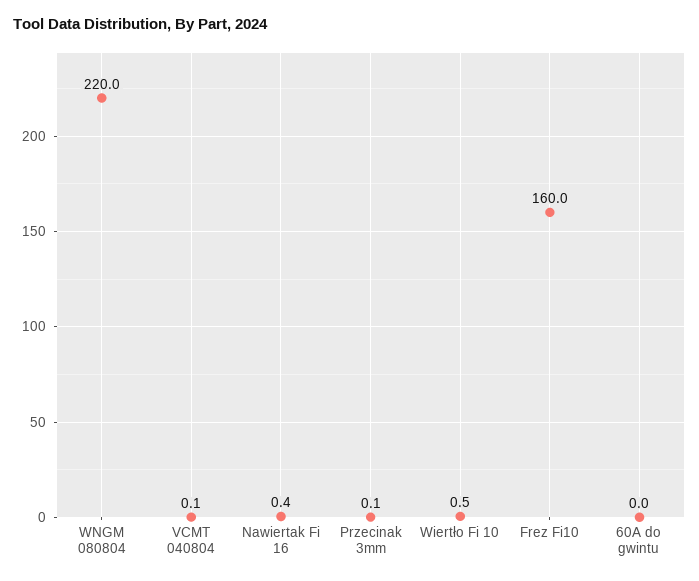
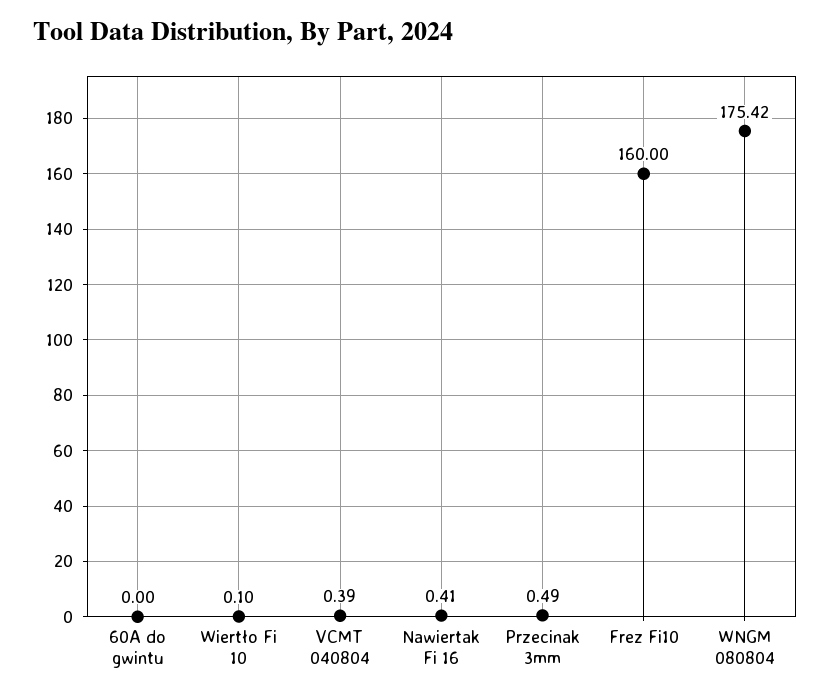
WNGM 080804: 220 -> 175.42
VCMT 040804: 0.1 -> 0.39
Przecinak 3mm: 0.1 -> 0.49
Wiertło Fi 10: 0.5 -> 0.1

